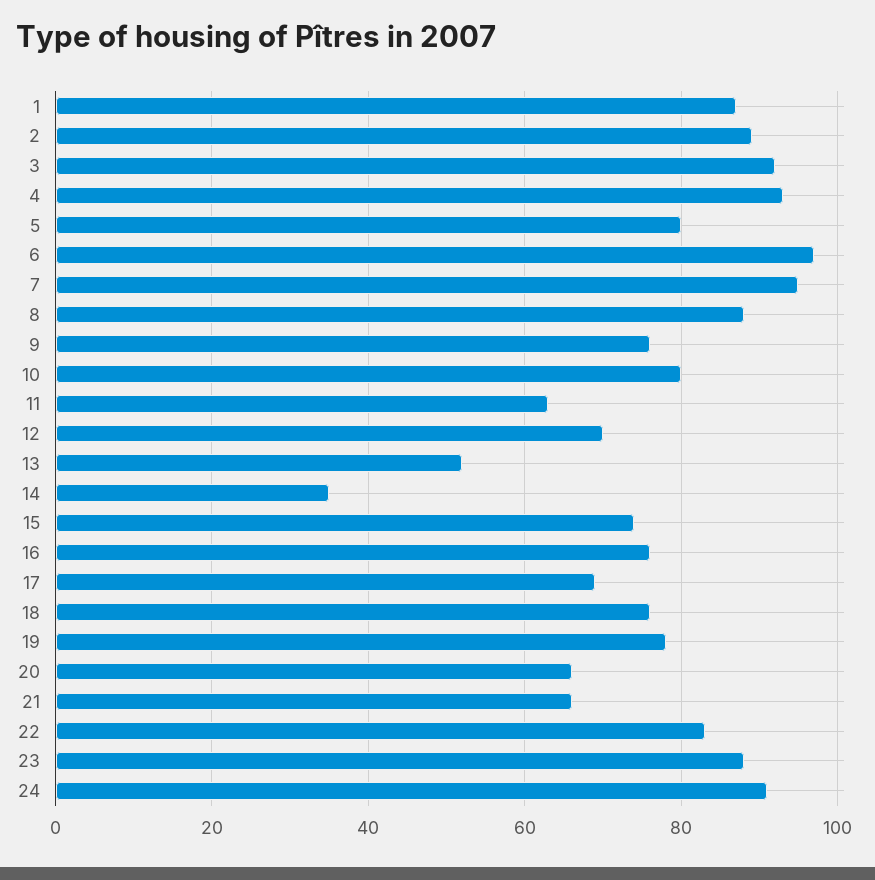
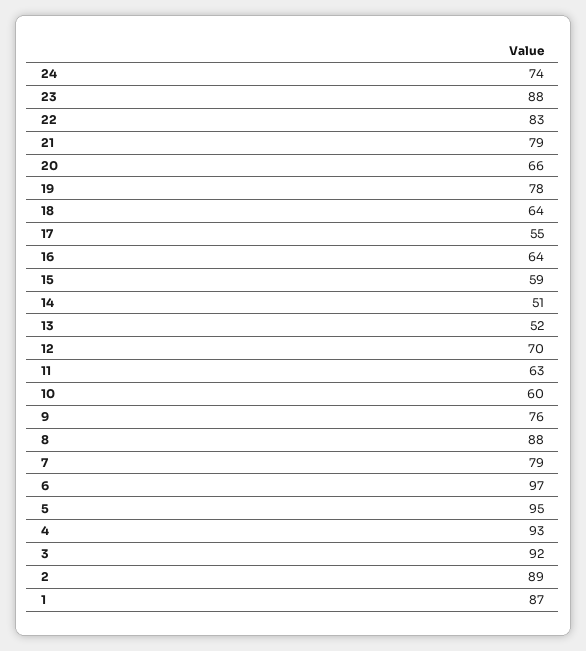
5: 80 -> 95
7: 95 -> 79
10: 80 -> 60
14: 35 -> 51
15: 75 -> 59
16: 75 -> 64
17: 70 -> 55
18: 75 -> 64
21: 65 -> 79
24: 90 -> 74

